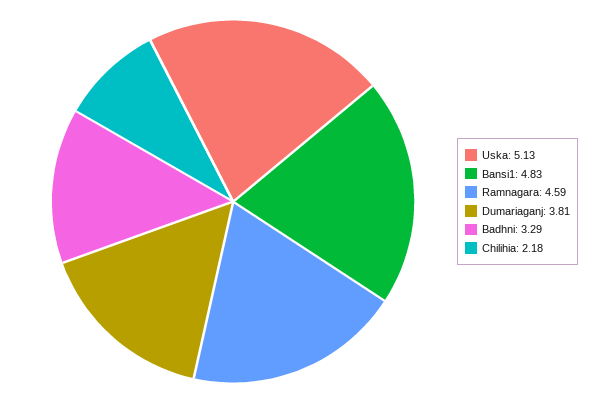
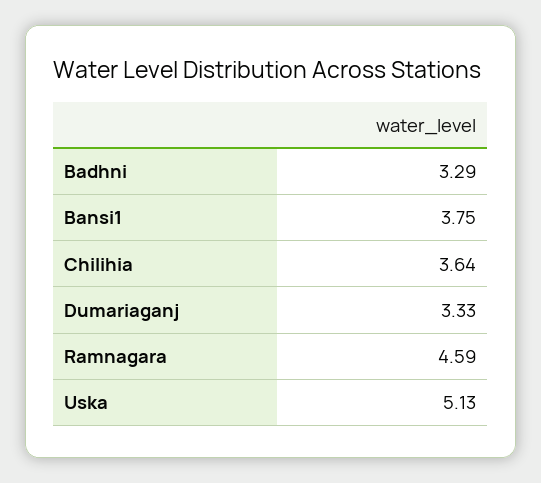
Bansi1: 4.83 -> 3.75
Dumariaganj: 3.81 -> 3.33
Chilihia: 2.18 -> 3.64

